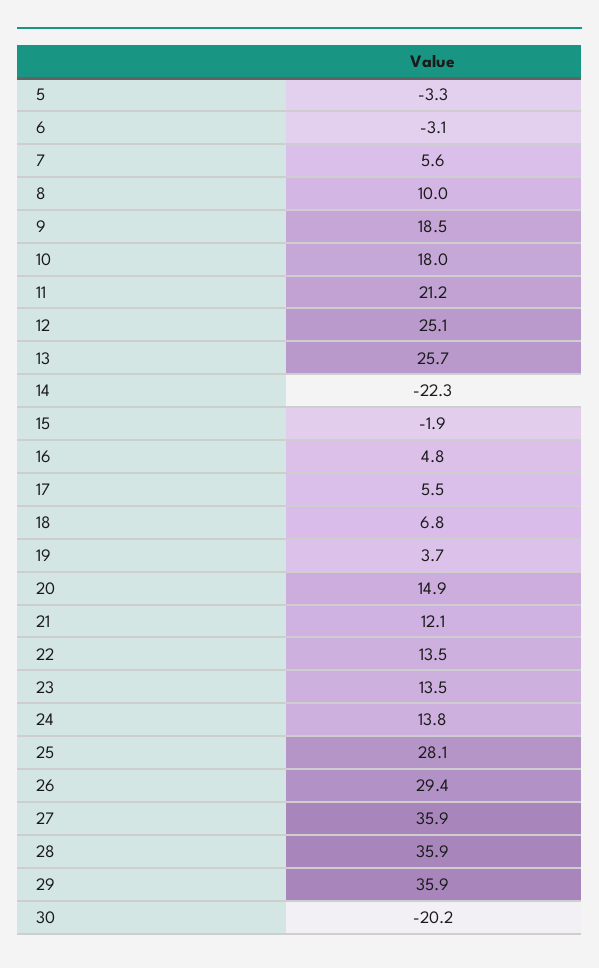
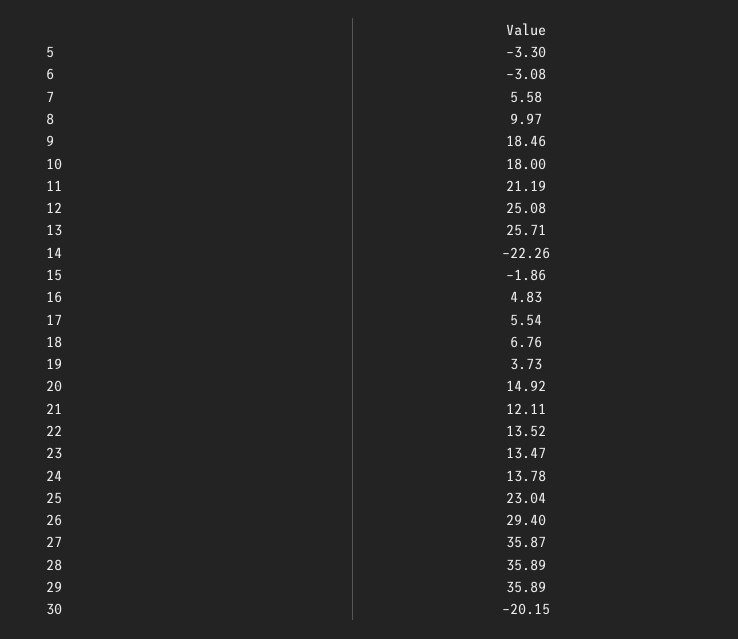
25: 28.1 -> 23.04

